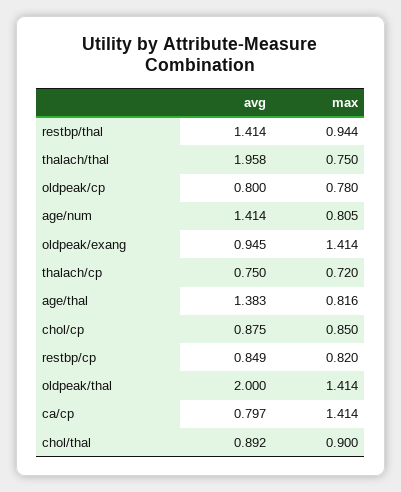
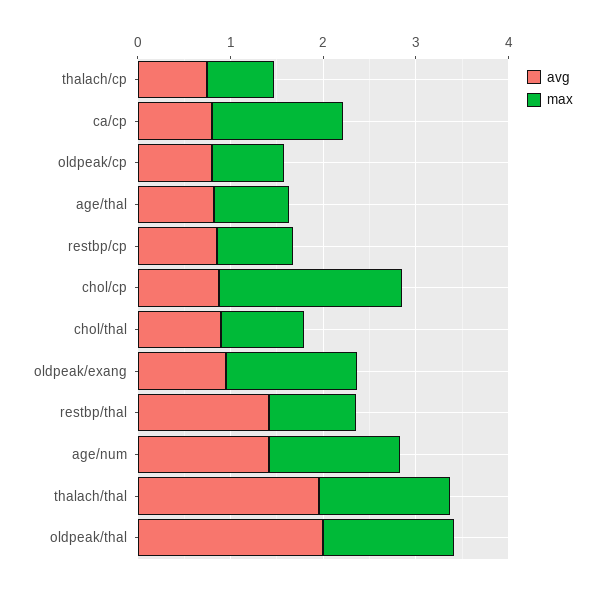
max, thalach/thal: 0.75 -> 1.4
max, age/num: 0.805 -> 1.4
avg, age/thal: 1.383 -> 0.8
max, chol/cp: 0.85 -> 2

